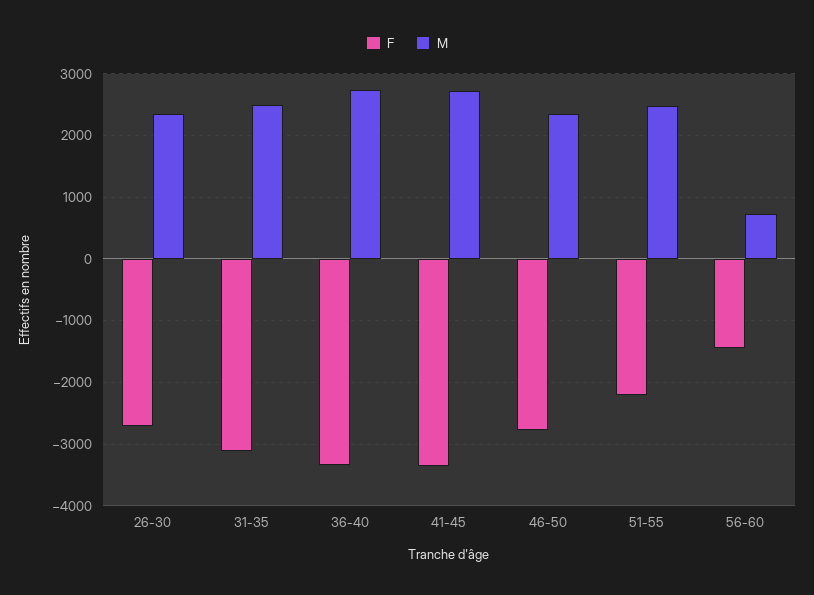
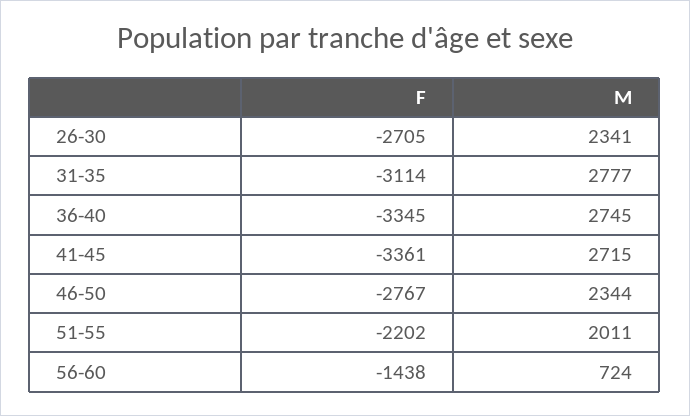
M, 31-35: 2500 -> 2777
M, 51-55: 2500 -> 2011

